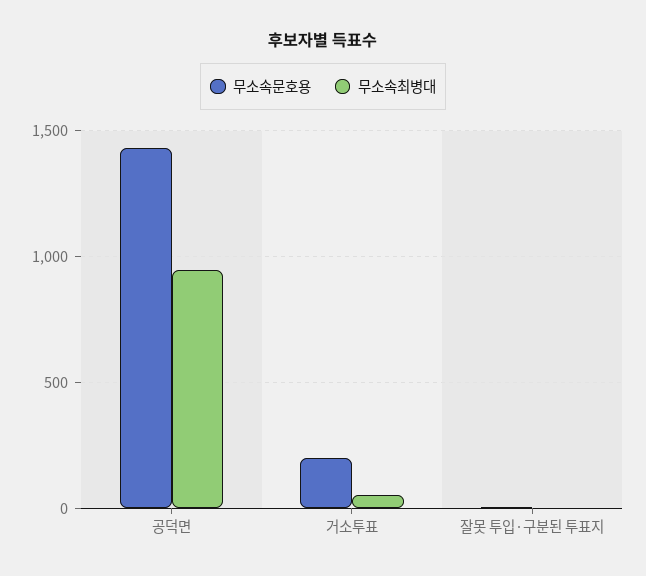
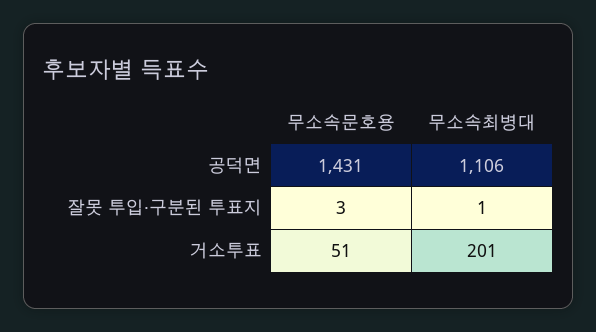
무소속최병대, 공덕면: 950 -> 1106
무소속문호용, 거소투표: 200 -> 51
무소속최병대, 거소투표: 50 -> 201

